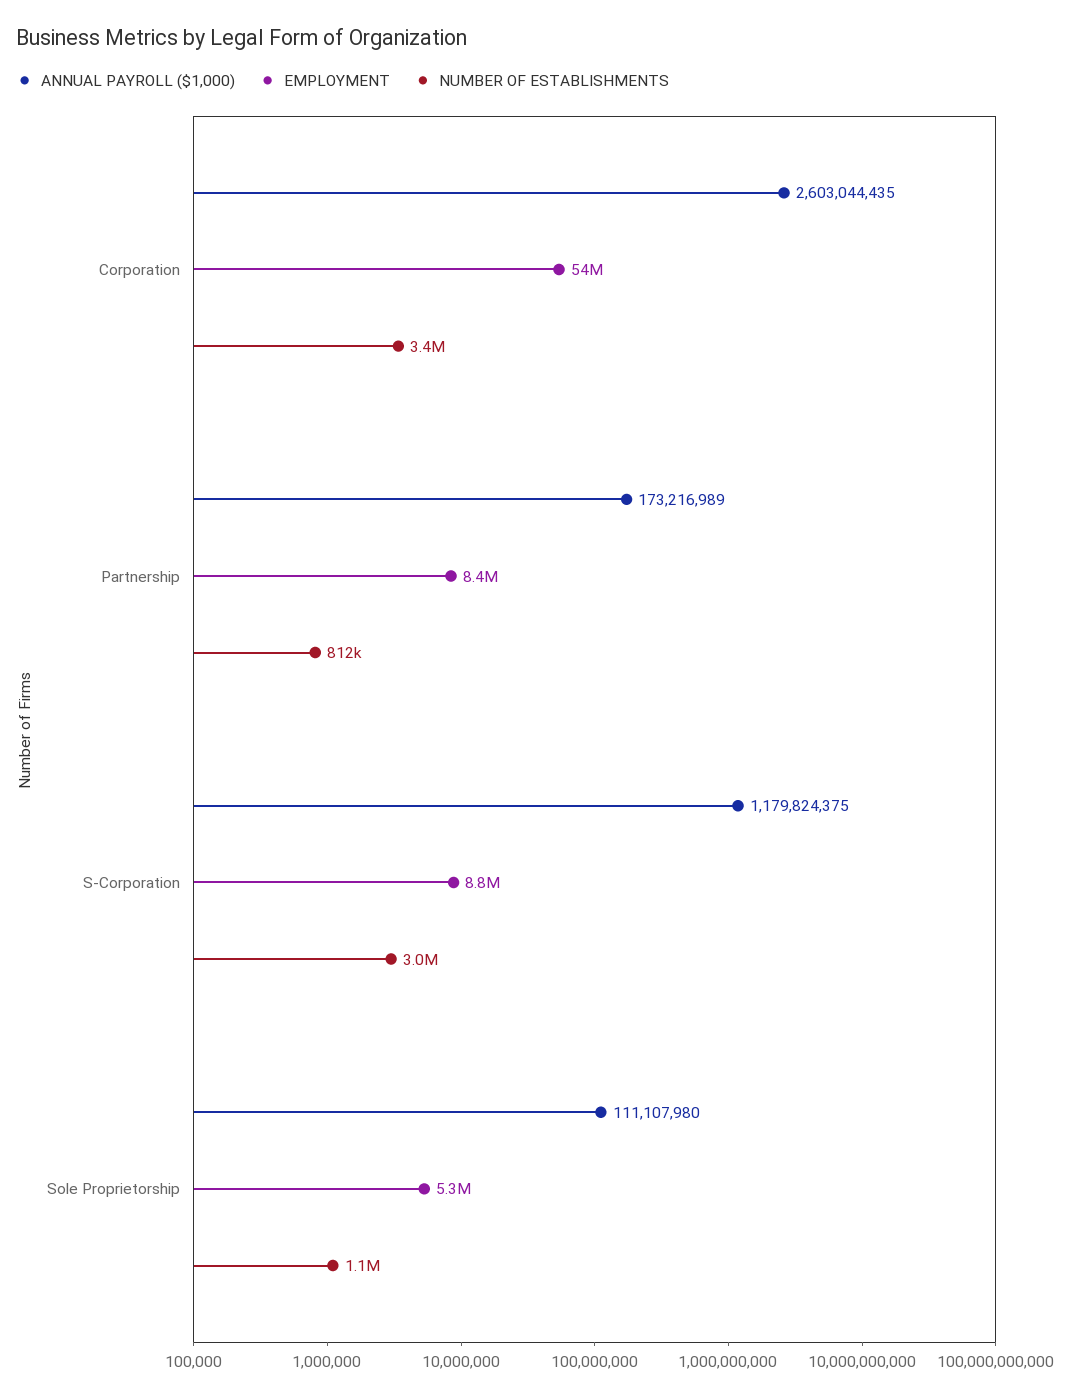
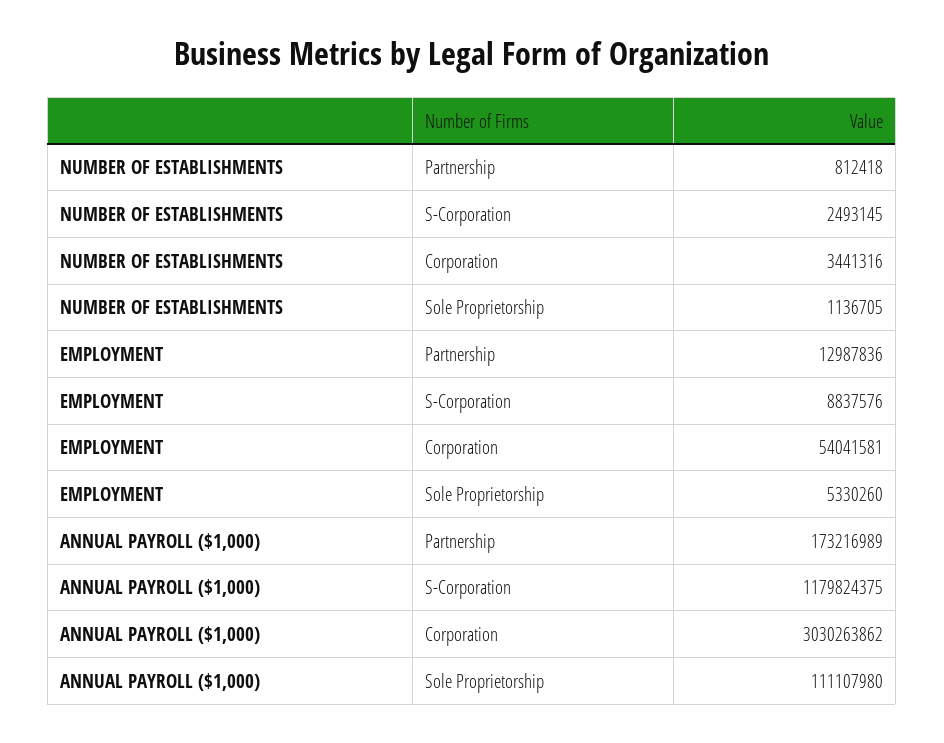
ANNUAL PAYROLL ($1,000), Corporation: 2603044435 -> 3030263862
EMPLOYMENT, Partnership: 8400000 -> 12987836
NUMBER OF ESTABLISHMENTS, S-Corporation: 3000000 -> 2493145

